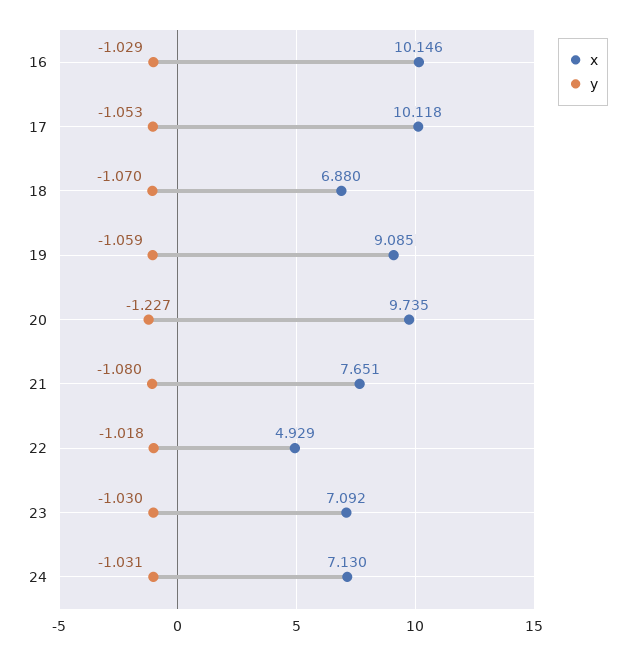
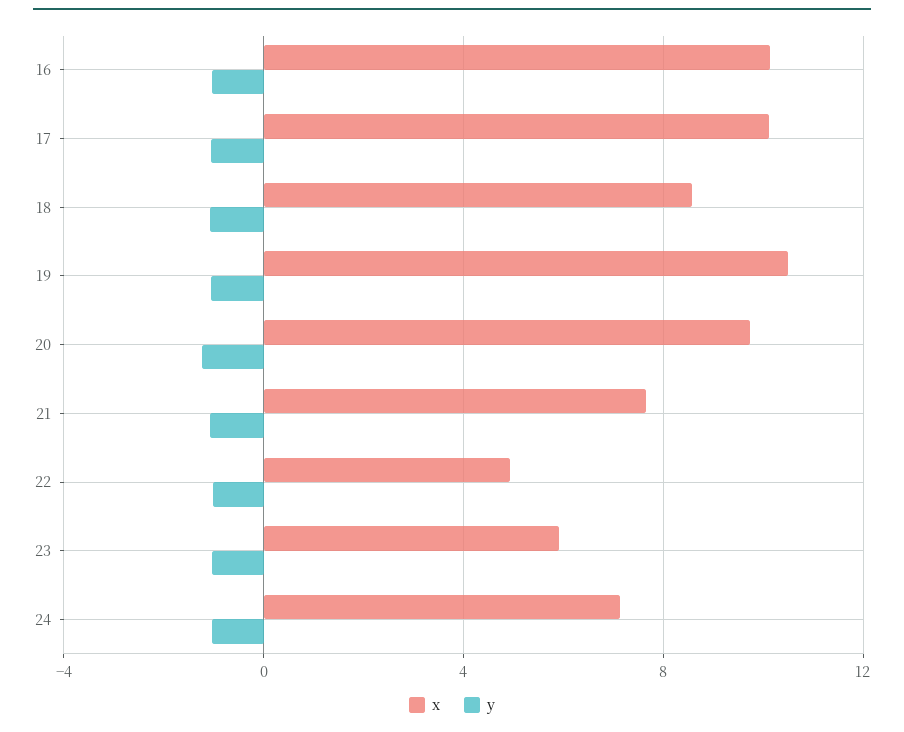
x, 18: 6.88 -> 8.5
x, 19: 9.085 -> 10.5
x, 23: 7.092 -> 6

